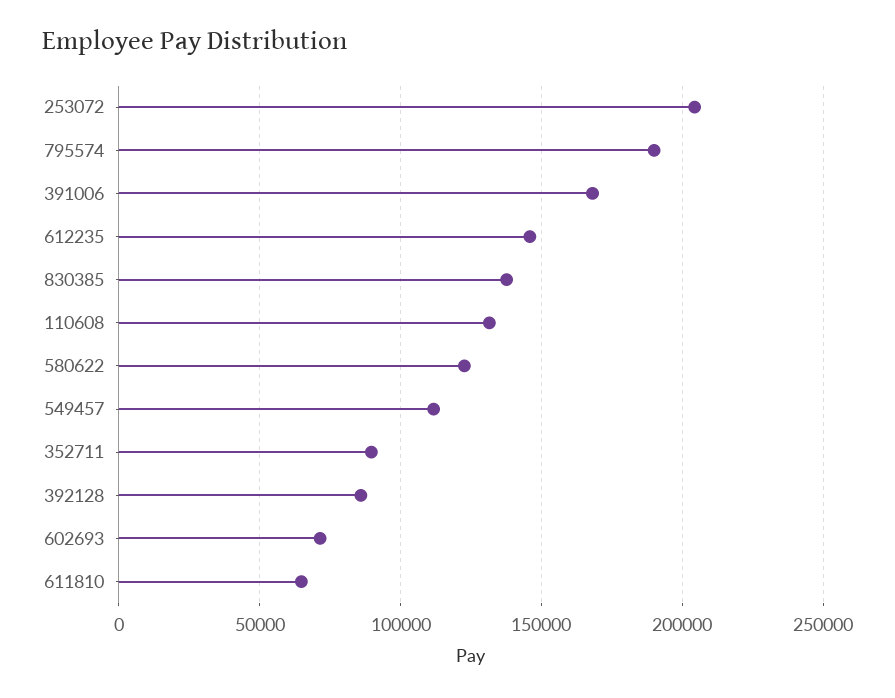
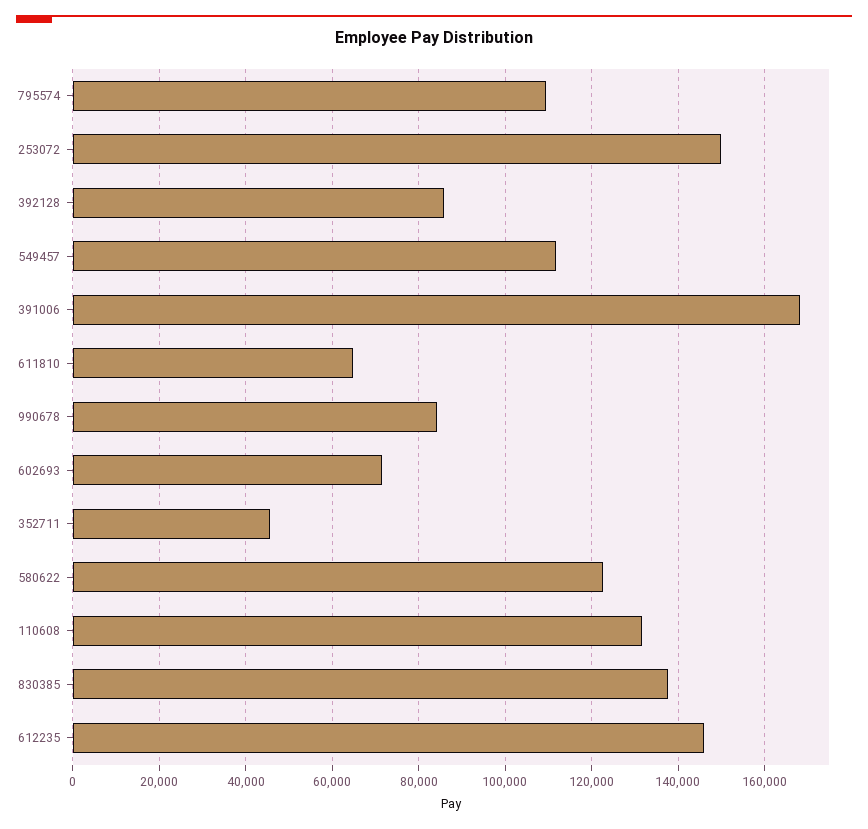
253072: 205000 -> 150000
795574: 190000 -> 110000
352711: 90000 -> 46000
990678: none -> 84000

